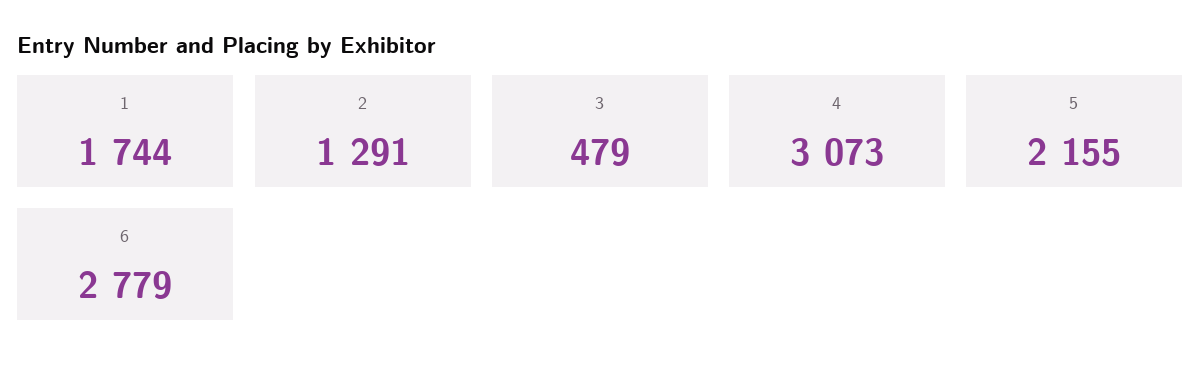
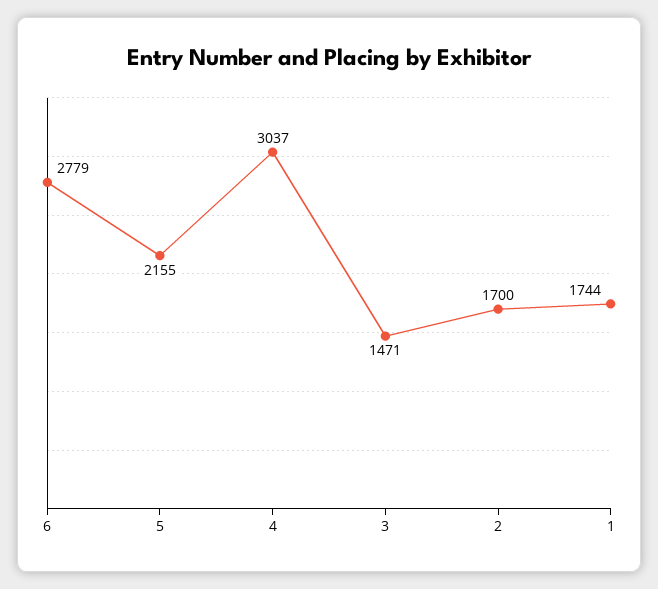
2: 1291 -> 1700
3: 479 -> 1471
4: 3073 -> 3037

